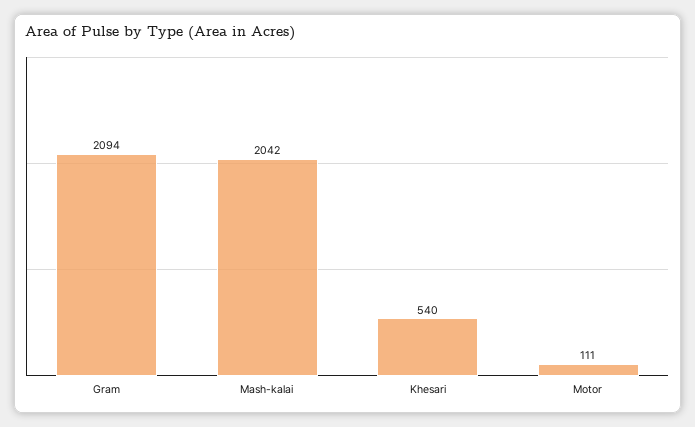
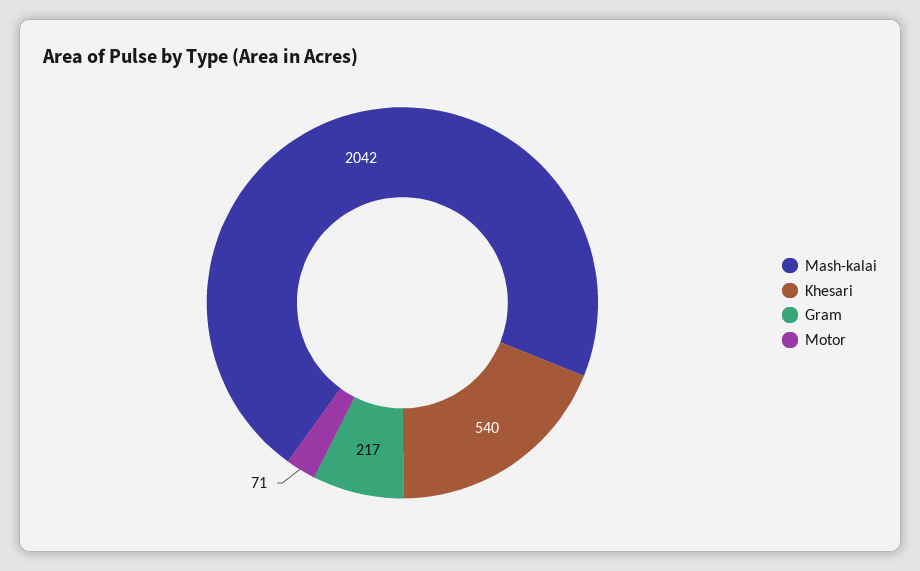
Gram: 2094 -> 217
Motor: 111 -> 71

